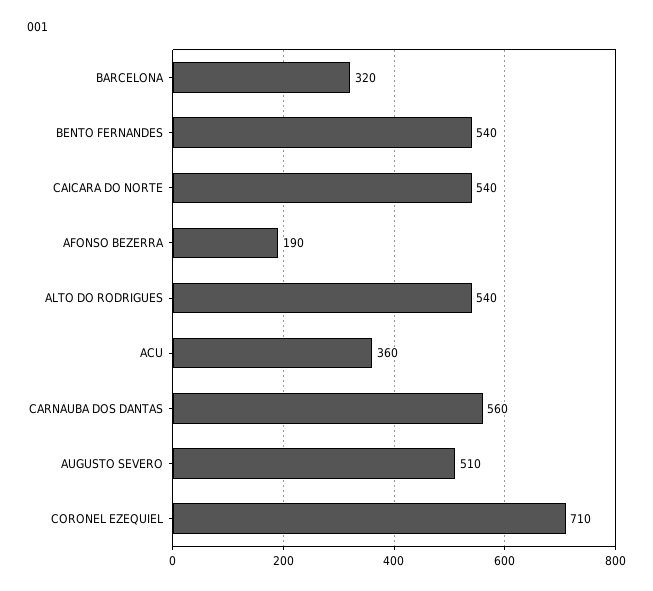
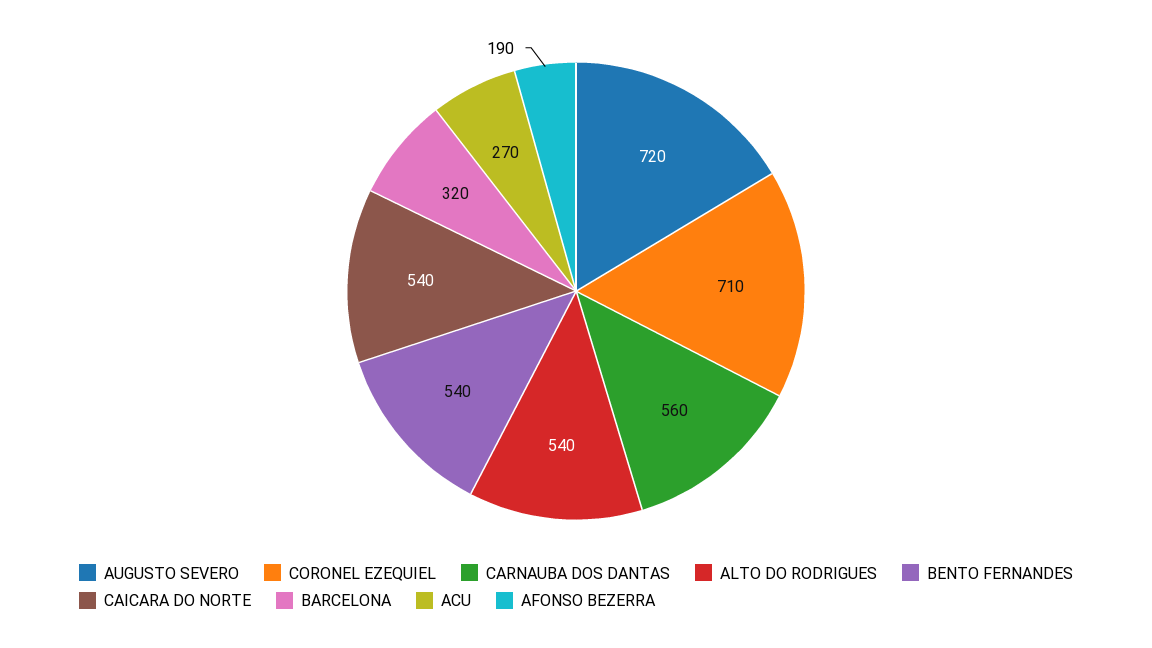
ACU: 360 -> 270
AUGUSTO SEVERO: 510 -> 720

